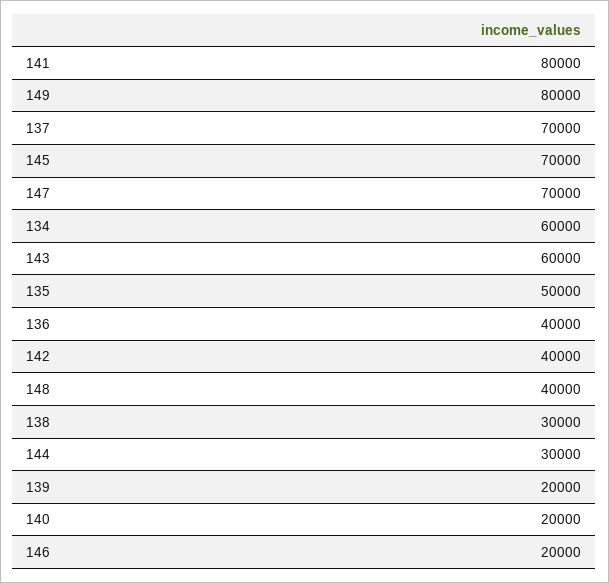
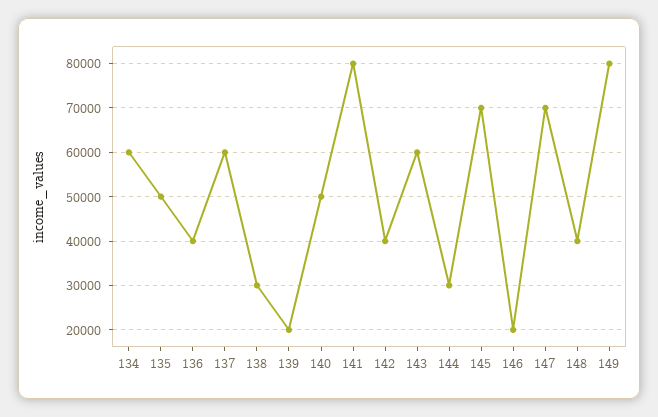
137: 70000 -> 60000
140: 20000 -> 50000

